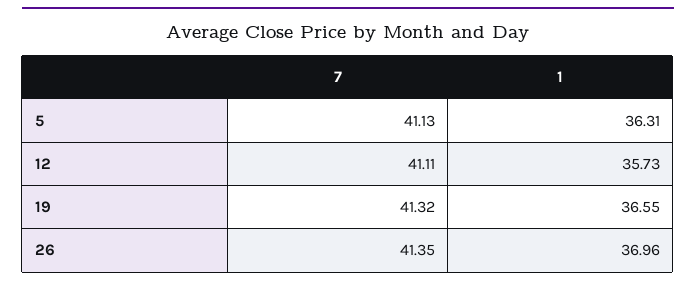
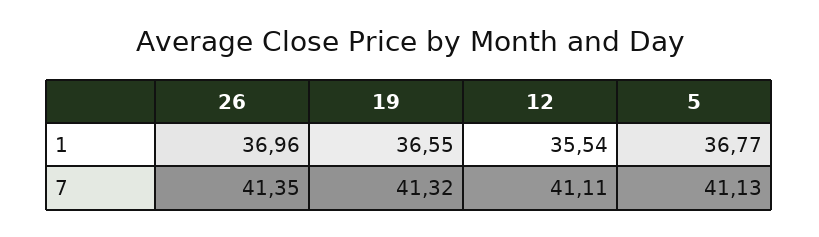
1, 5: 36.31 -> 36.77
1, 12: 35.73 -> 35.54

